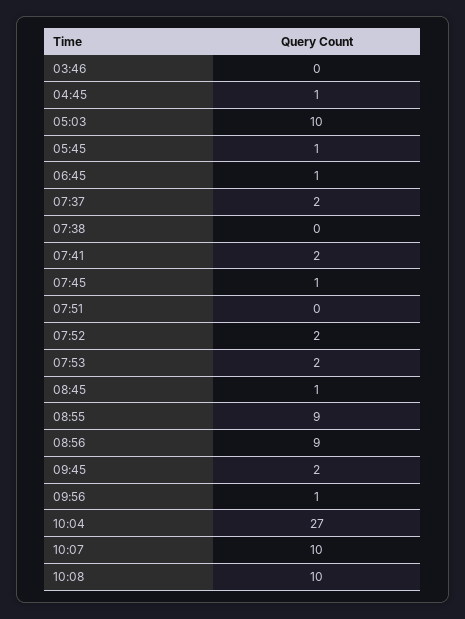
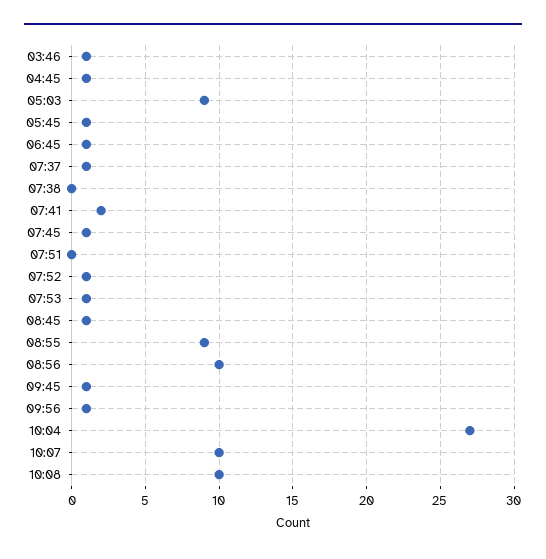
03:46: 0 -> 1
05:03: 10 -> 9
07:37: 2 -> 1
07:52: 2 -> 1
07:53: 2 -> 1
08:56: 9 -> 10
09:45: 2 -> 1

